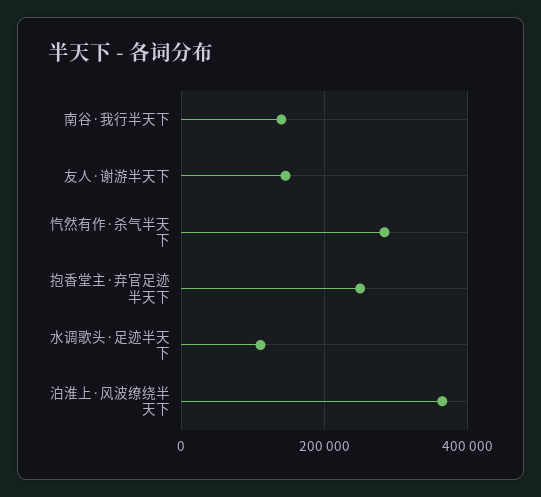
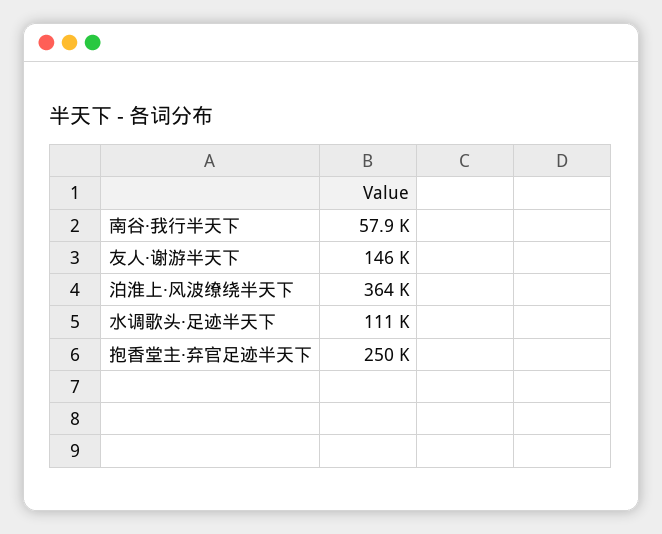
南谷·我行半天下: 140000 -> 57900
忾然有作·杀气半天下: 280000 -> none

